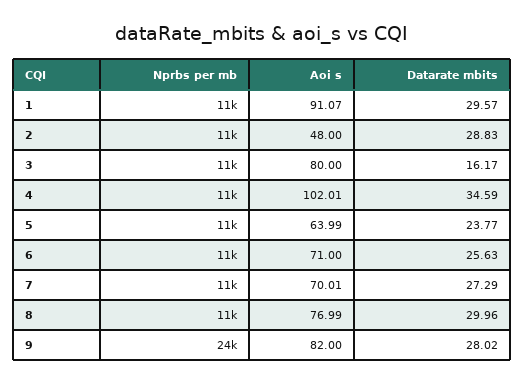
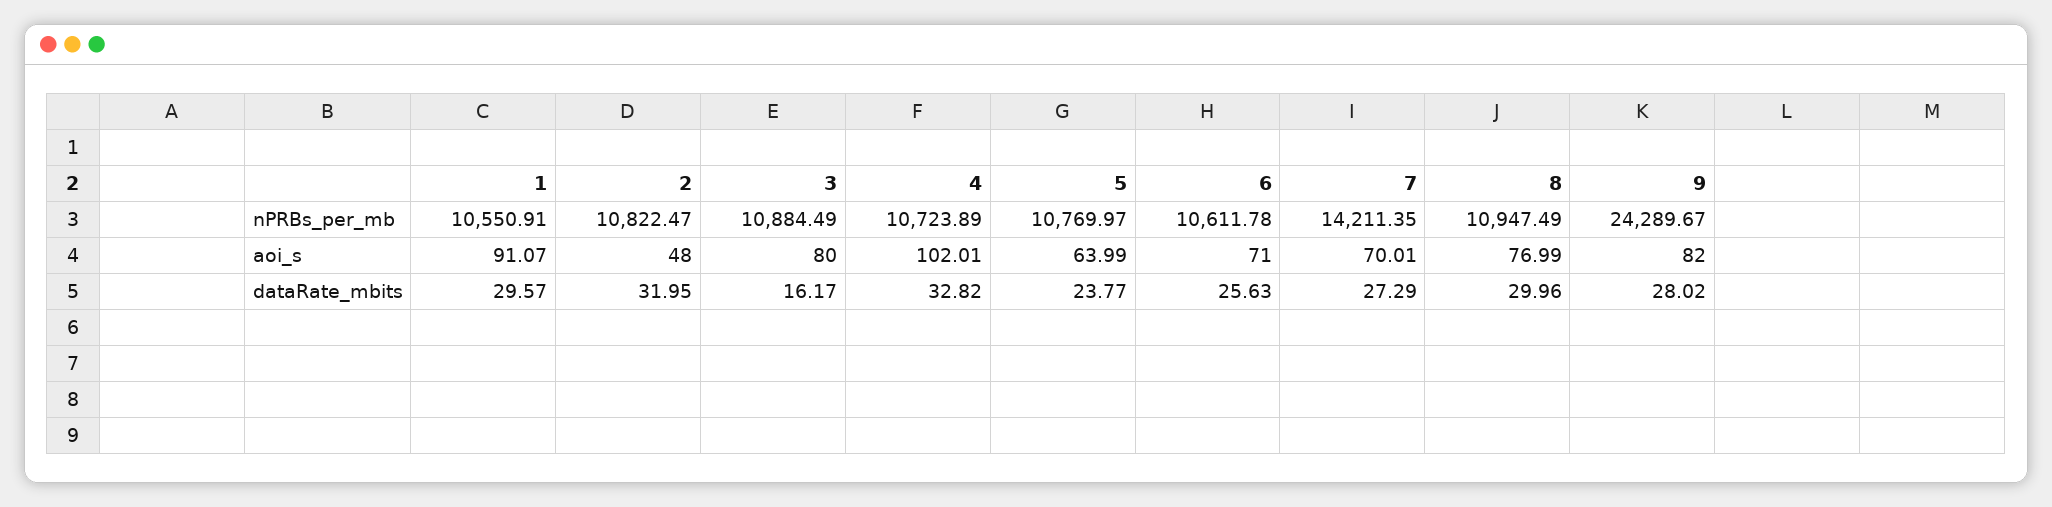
Datarate mbits, 2: 28.83 -> 31.95
Datarate mbits, 4: 34.59 -> 32.82
Nprbs per mb, 7: 11000 -> 14211.35

